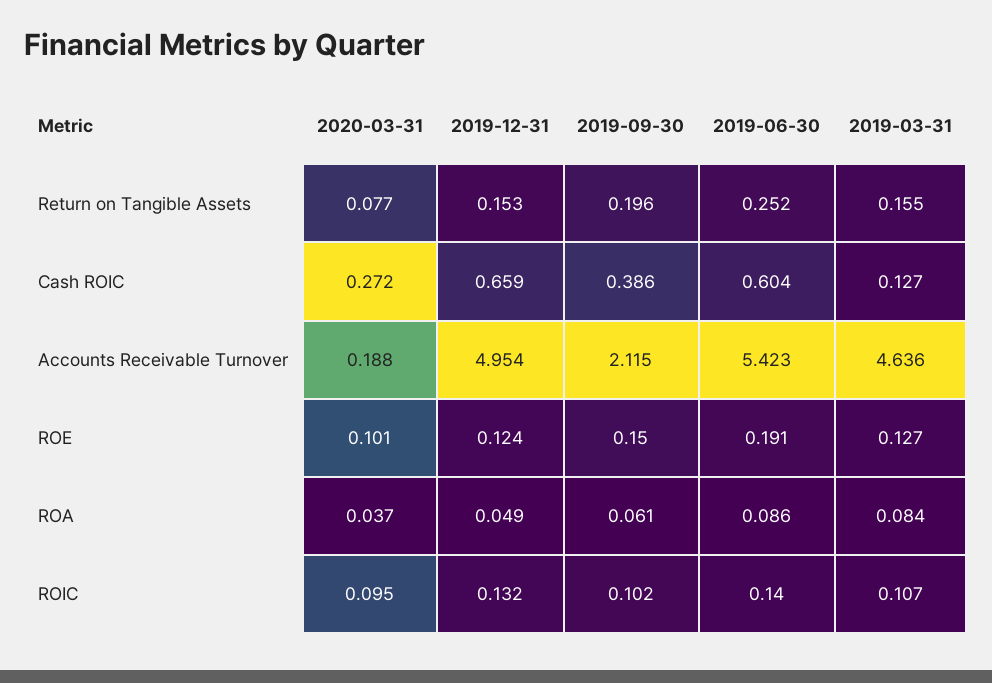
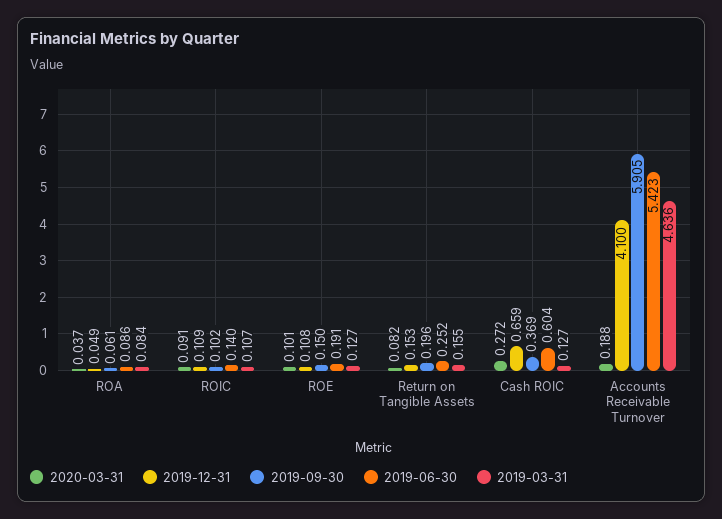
2020-03-31, Return on Tangible Assets: 0.077 -> 0.082
2019-09-30, Cash ROIC: 0.386 -> 0.369
2019-12-31, Accounts Receivable Turnover: 4.954 -> 4.1
2019-09-30, Accounts Receivable Turnover: 2.115 -> 5.905
2019-12-31, ROE: 0.124 -> 0.108
2020-03-31, ROIC: 0.095 -> 0.091
2019-12-31, ROIC: 0.132 -> 0.109

